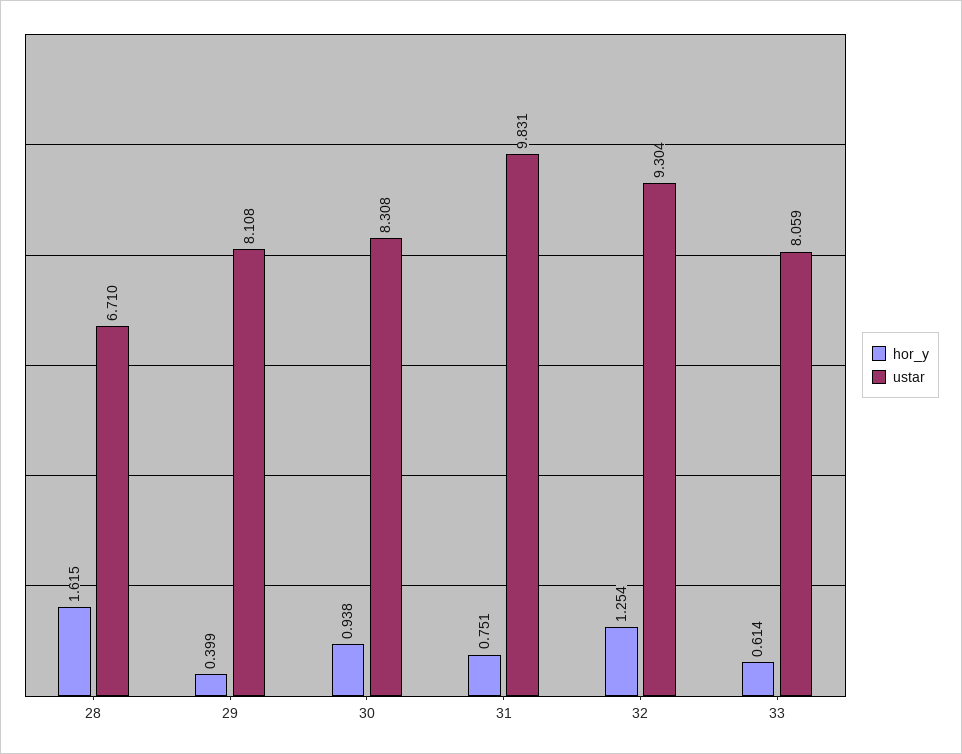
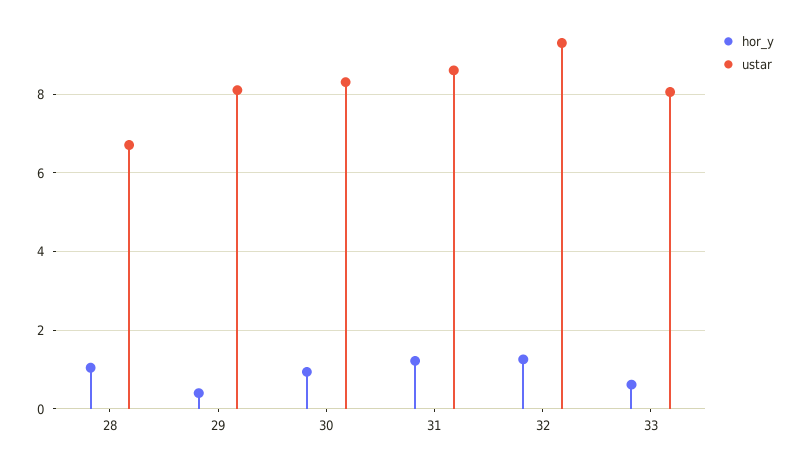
hor_y, 28: 1.615 -> 1
hor_y, 31: 0.751 -> 1.2
ustar, 31: 9.831 -> 8.6

